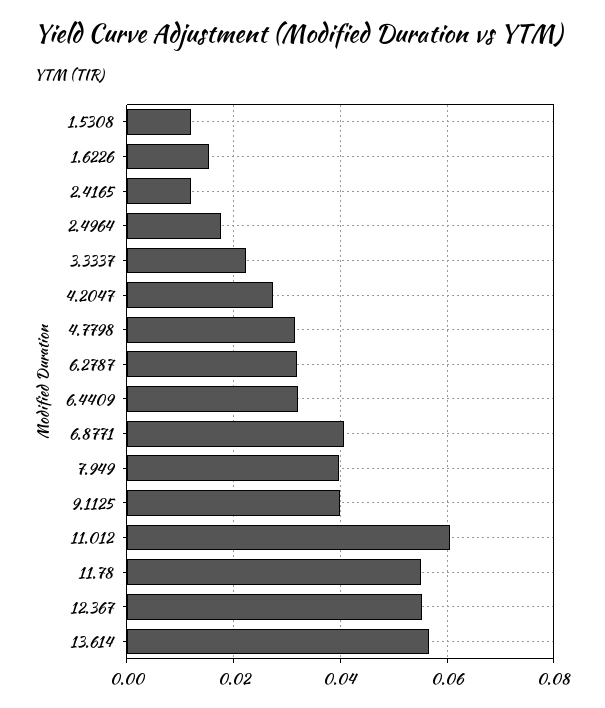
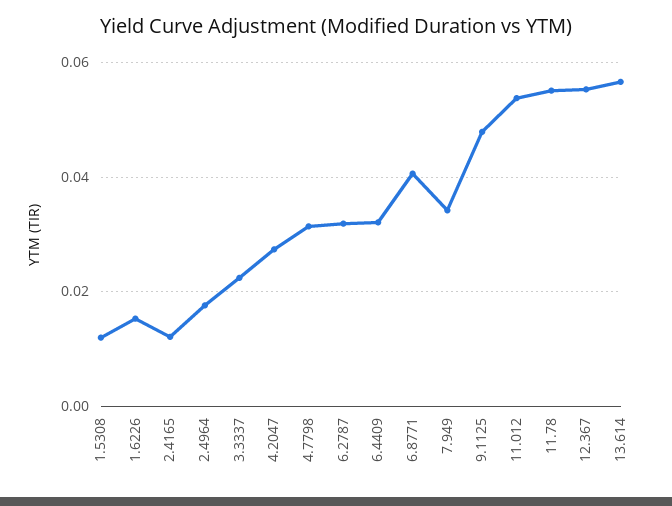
7.949: 0.04 -> 0.034
9.1125: 0.04 -> 0.048
11.012: 0.06 -> 0.054

